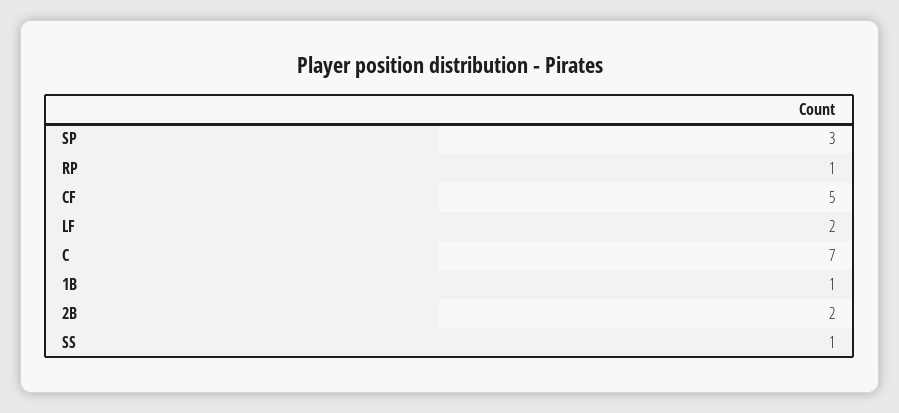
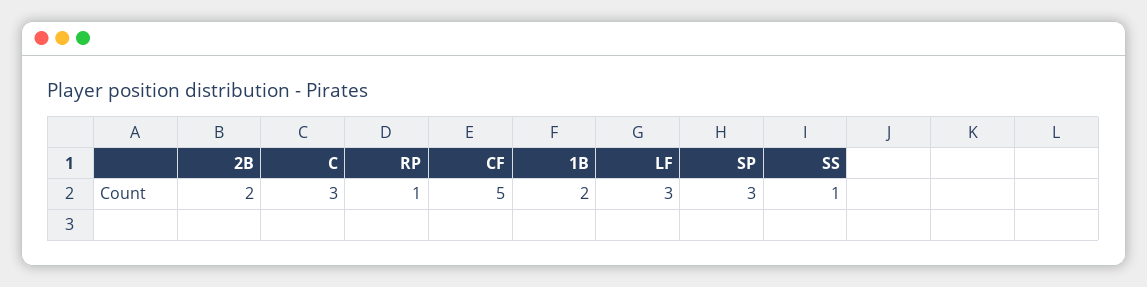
LF: 2 -> 3
C: 7 -> 3
1B: 1 -> 2

